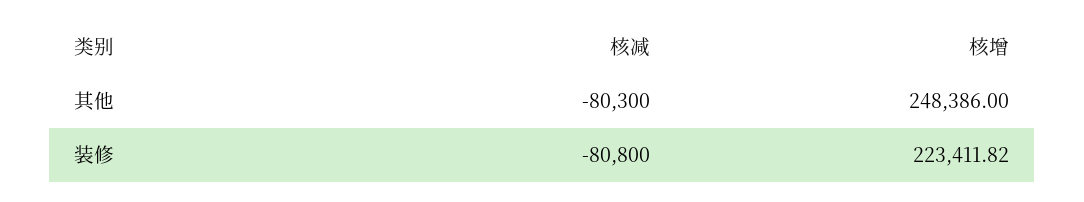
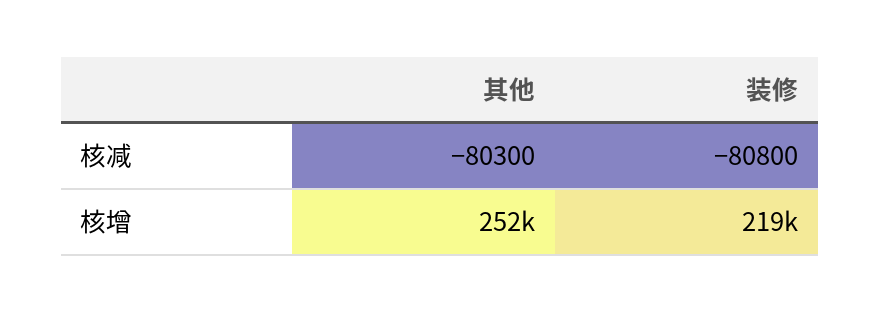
核增, 其他: 248386 -> 252000
核增, 装修: 223411.82 -> 219000

